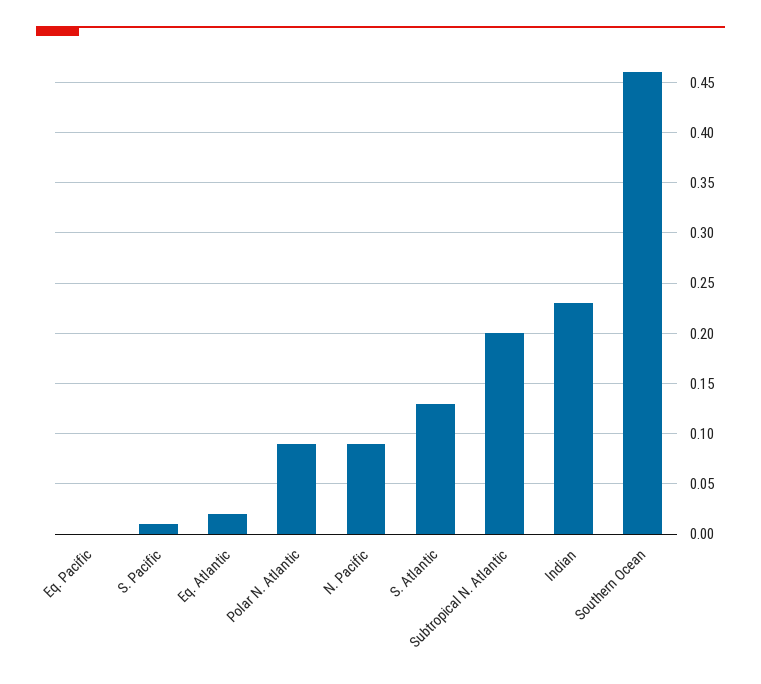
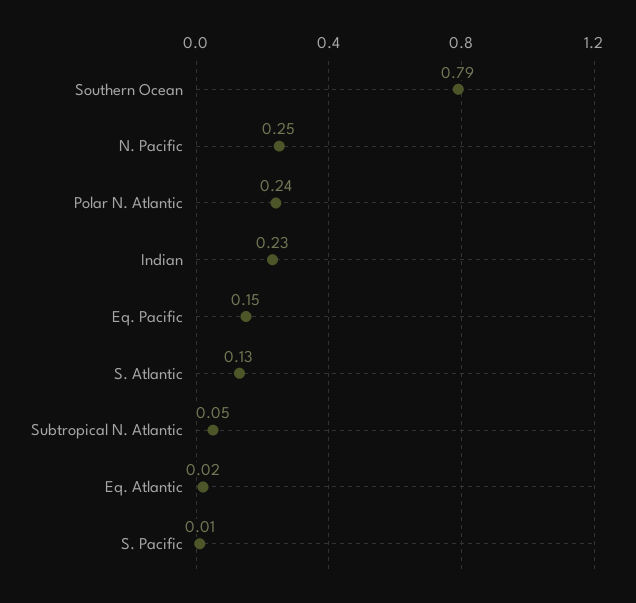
Eq. Pacific: 0 -> 0.15
Polar N. Atlantic: 0.09 -> 0.24
N. Pacific: 0.09 -> 0.25
Subtropical N. Atlantic: 0.2 -> 0.05
Southern Ocean: 0.46 -> 0.79

